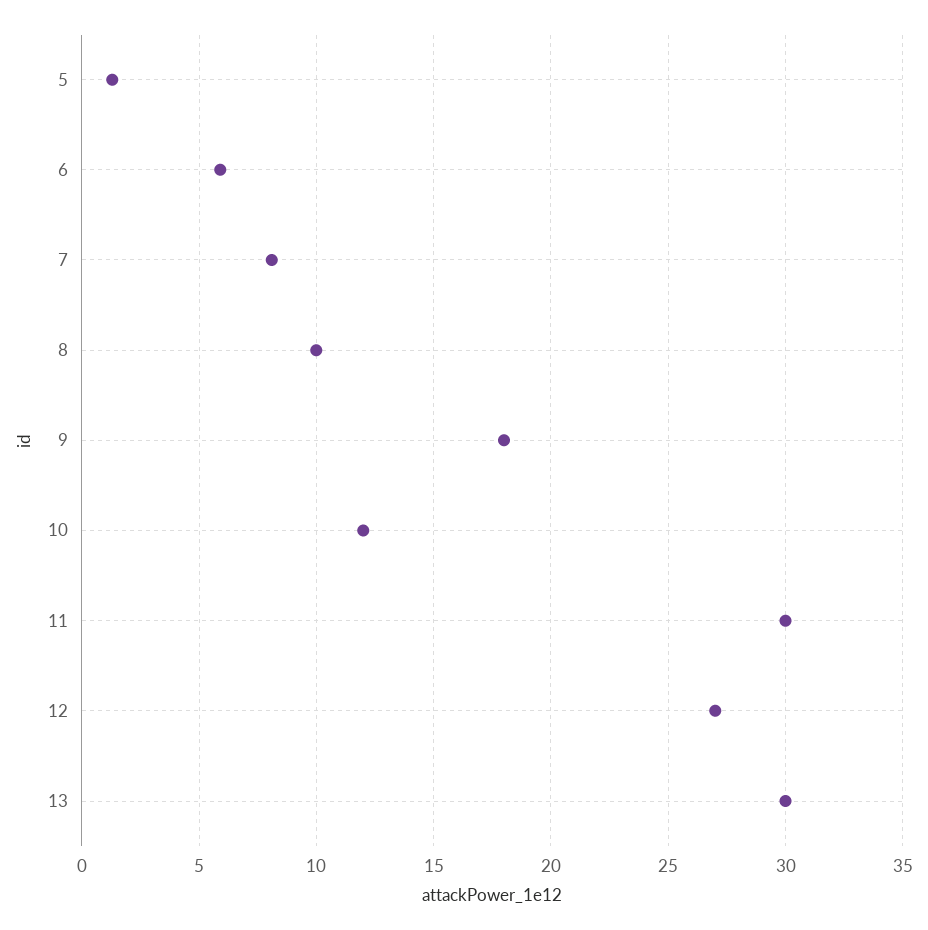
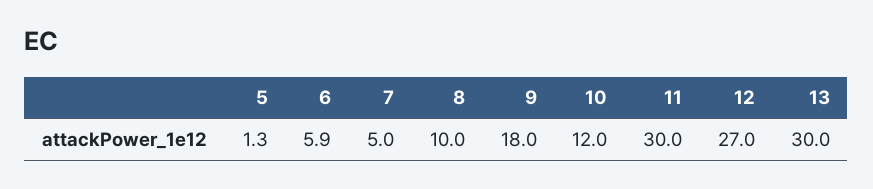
7: 8 -> 5

